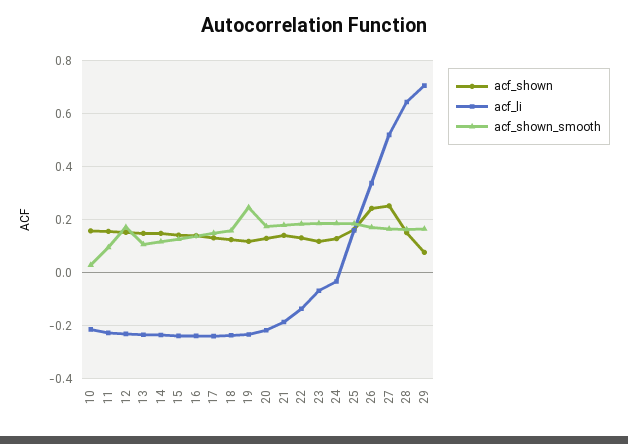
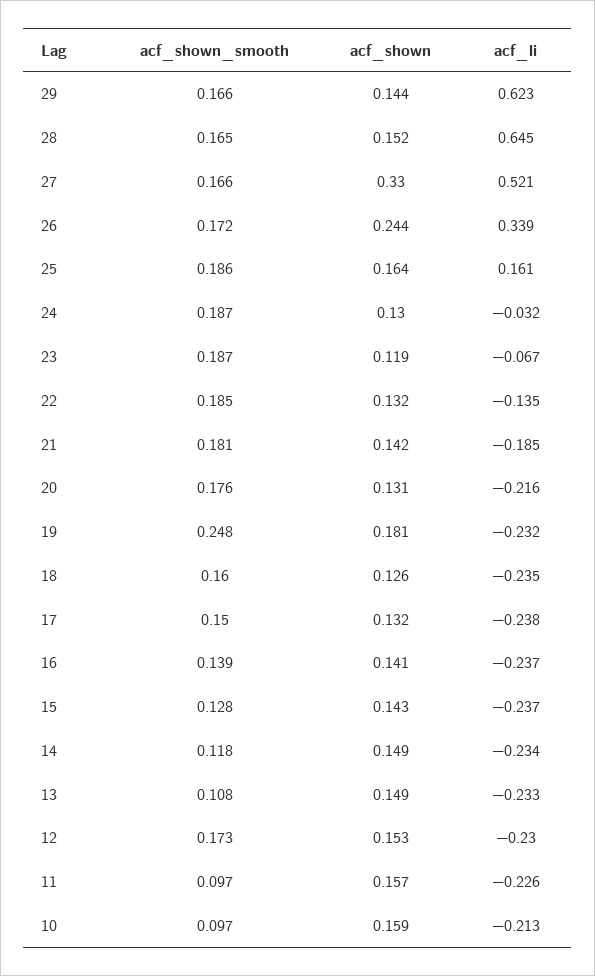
acf_shown_smooth, 10: 0.025 -> 0.097
acf_shown, 19: 0.125 -> 0.181
acf_shown, 27: 0.25 -> 0.33
acf_shown, 29: 0.075 -> 0.144
acf_li, 29: 0.7 -> 0.623

